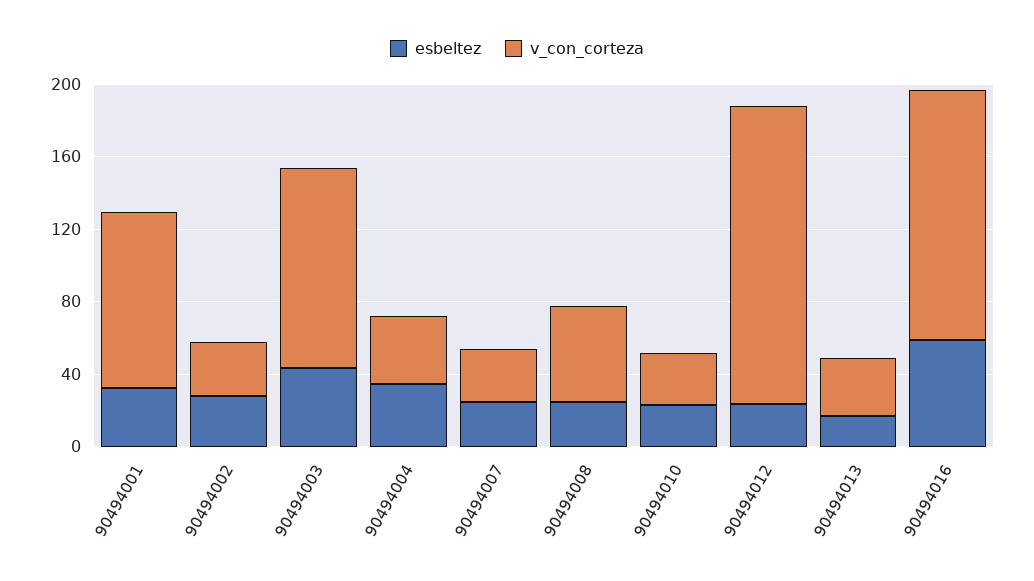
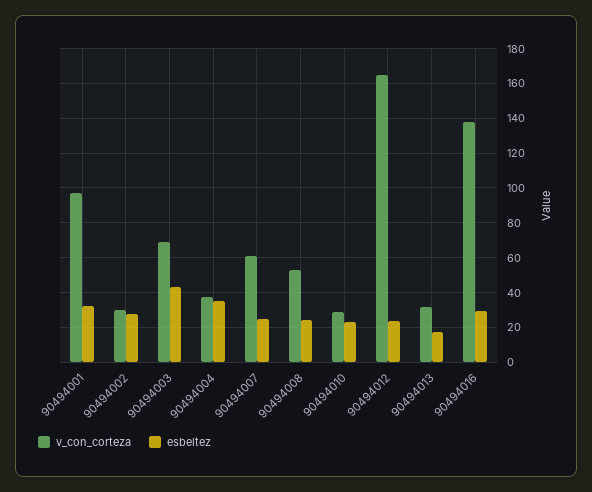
v_con_corteza, 90494003: 110 -> 70
v_con_corteza, 90494007: 30 -> 60
esbeltez, 90494016: 60 -> 30

